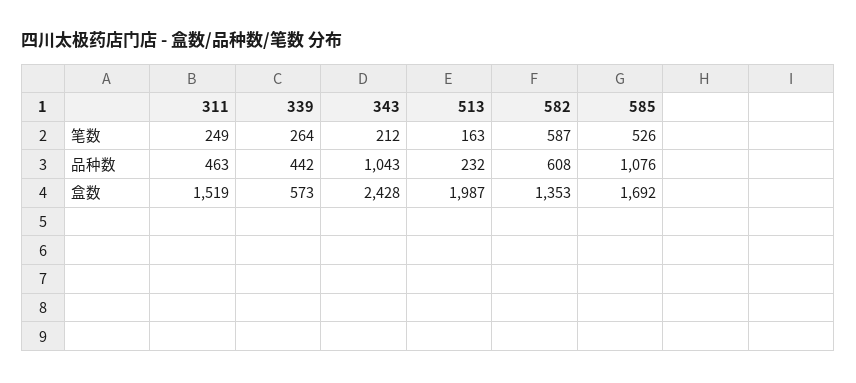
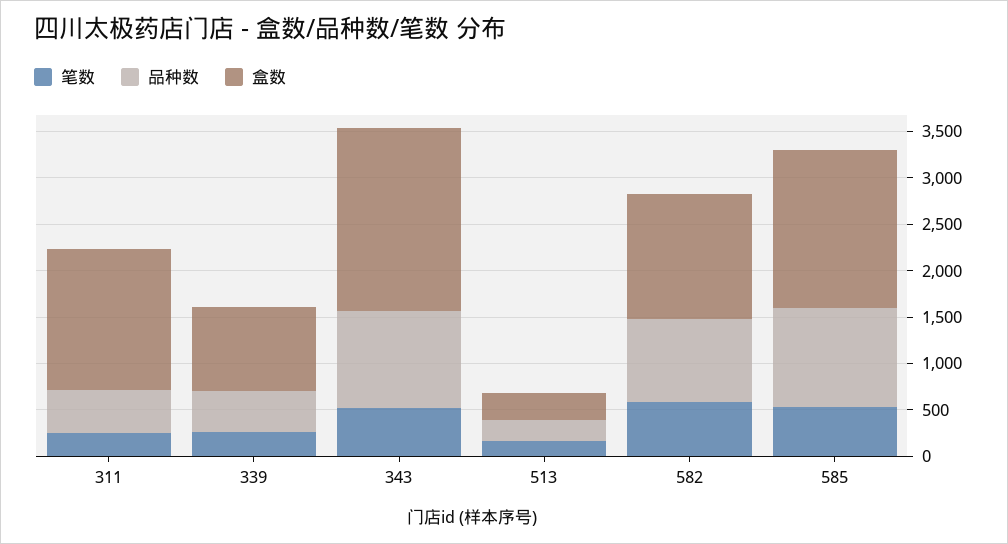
笔数, 343: 212 -> 500
品种数, 582: 608 -> 900
盒数, 339: 573 -> 900
盒数, 343: 2428 -> 2000
盒数, 513: 1987 -> 300

